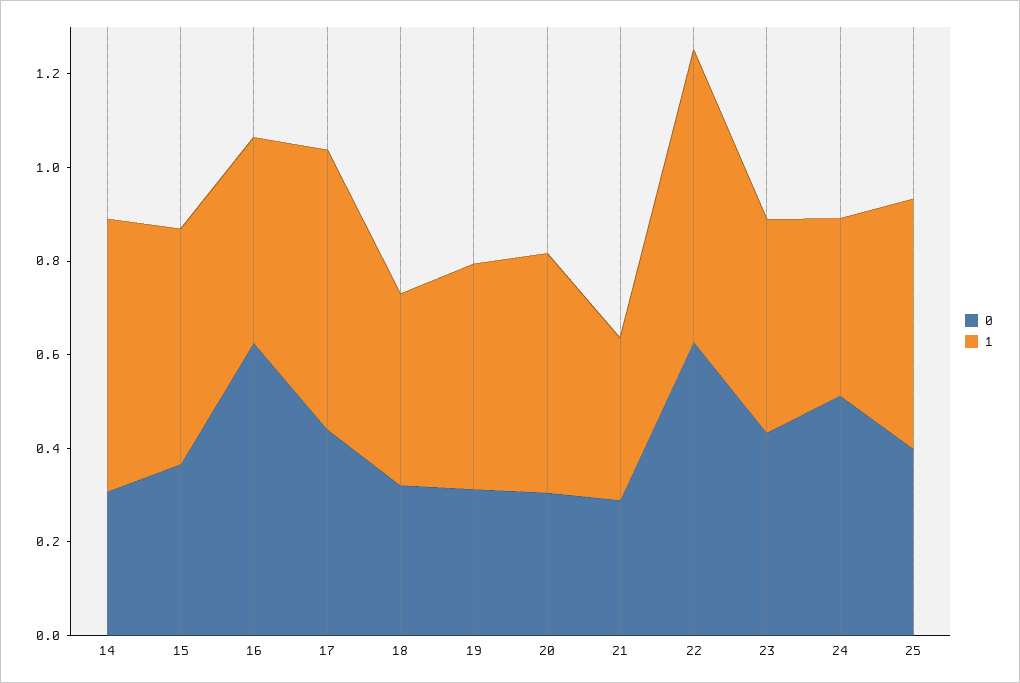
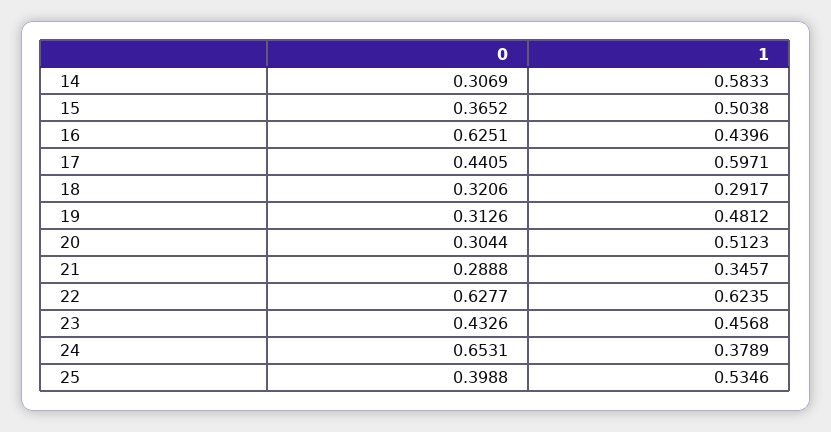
1, 18: 0.4 -> 0.2917
0, 24: 0.5 -> 0.6531

